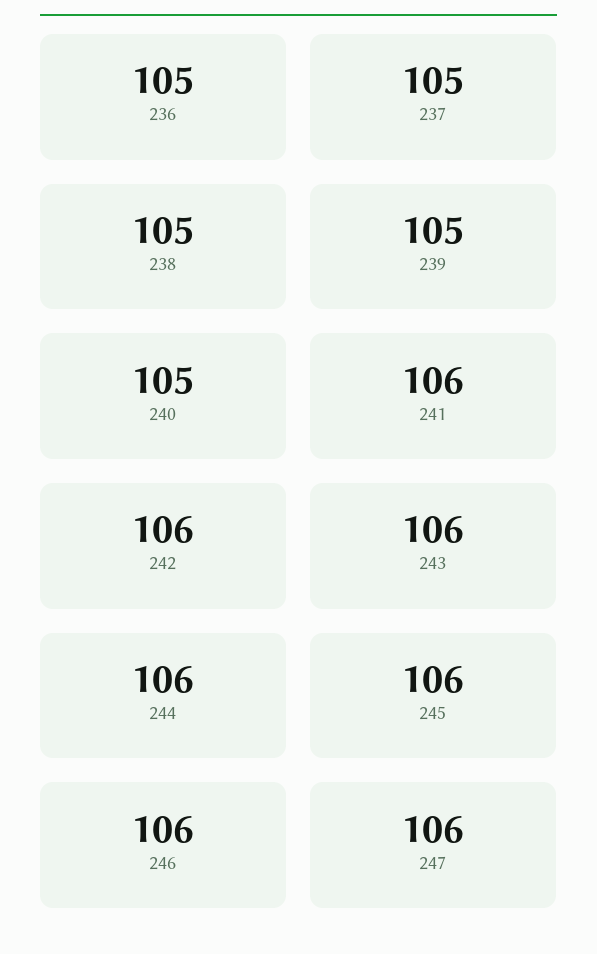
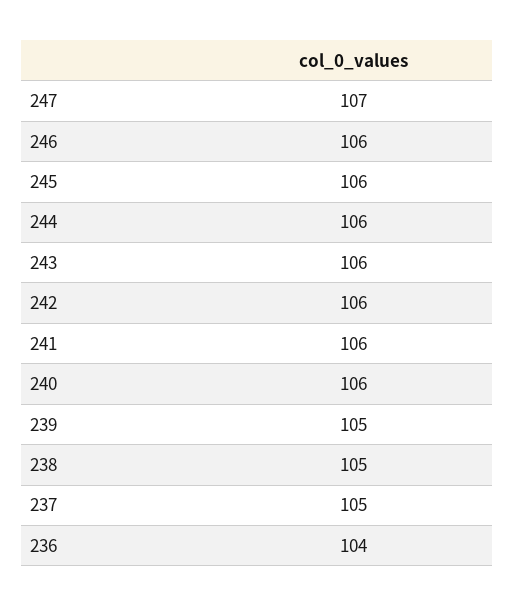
236: 105 -> 104
240: 105 -> 106
247: 106 -> 107

